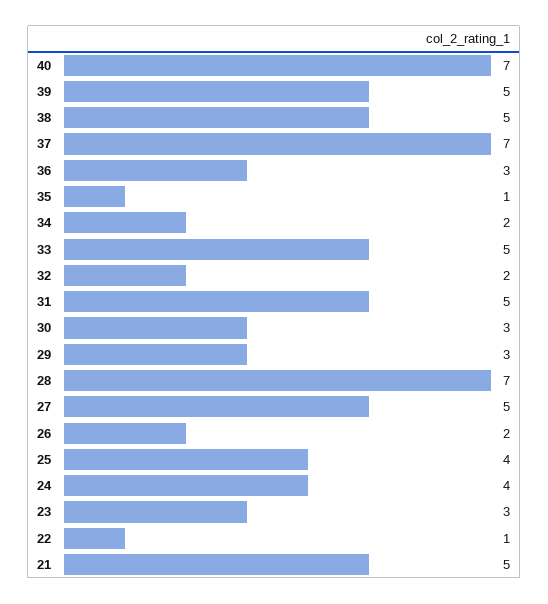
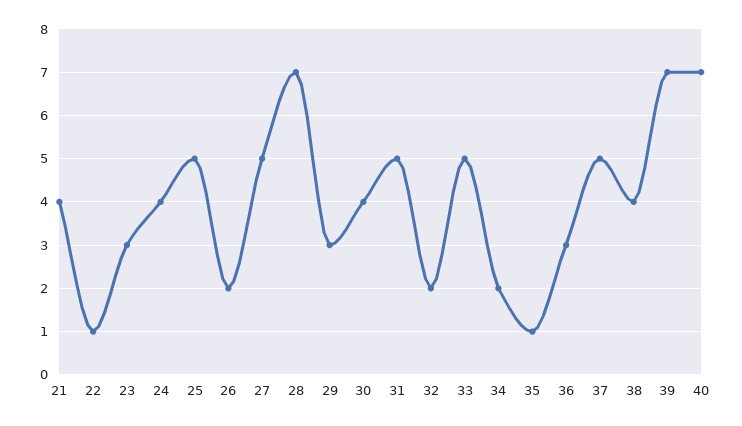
39: 5 -> 7
38: 5 -> 4
37: 7 -> 5
30: 3 -> 4
25: 4 -> 5
21: 5 -> 4

